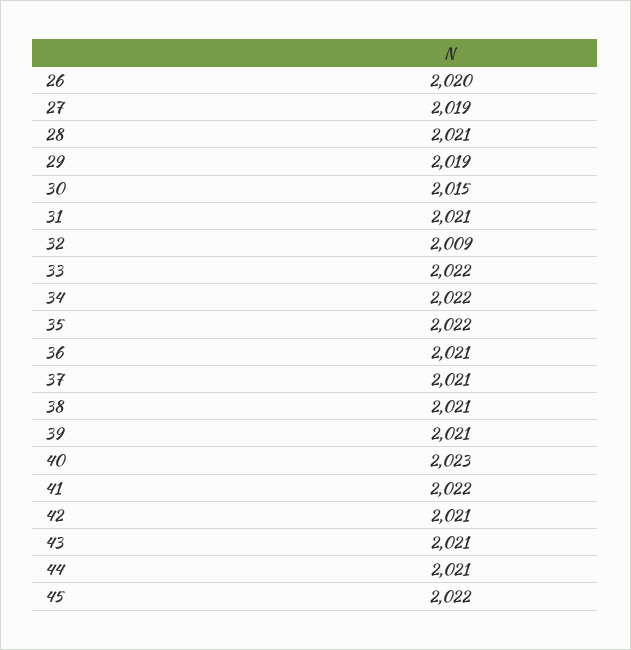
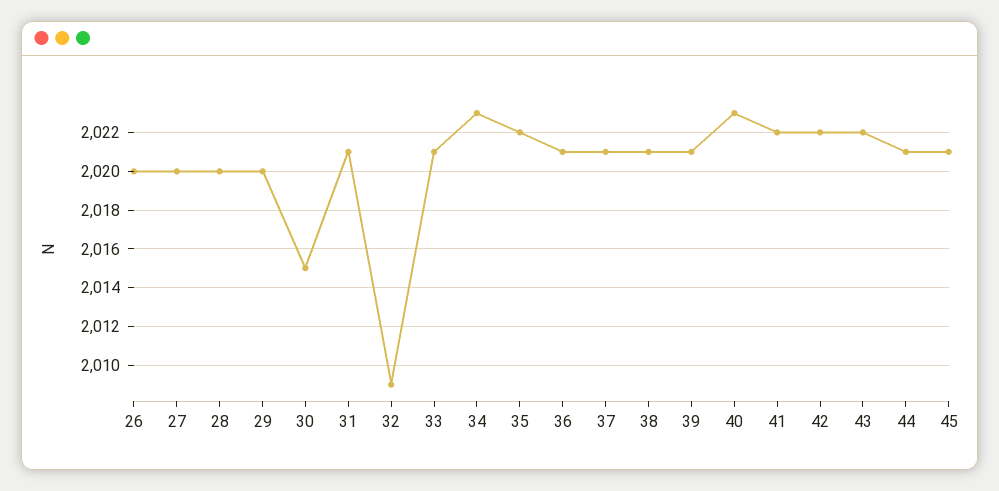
27: 2019 -> 2020
28: 2021 -> 2020
29: 2019 -> 2020
33: 2022 -> 2021
34: 2022 -> 2023
42: 2021 -> 2022
43: 2021 -> 2022
45: 2022 -> 2021

